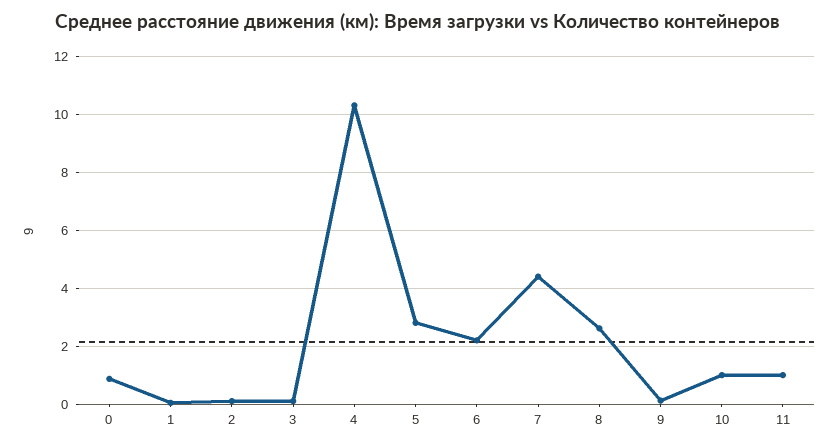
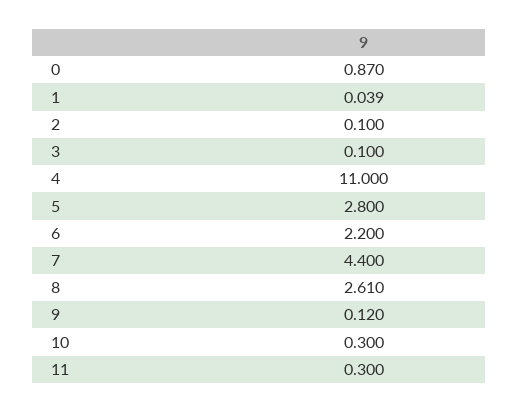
4: 10.25 -> 11
10: 1 -> 0.3
11: 1 -> 0.3

